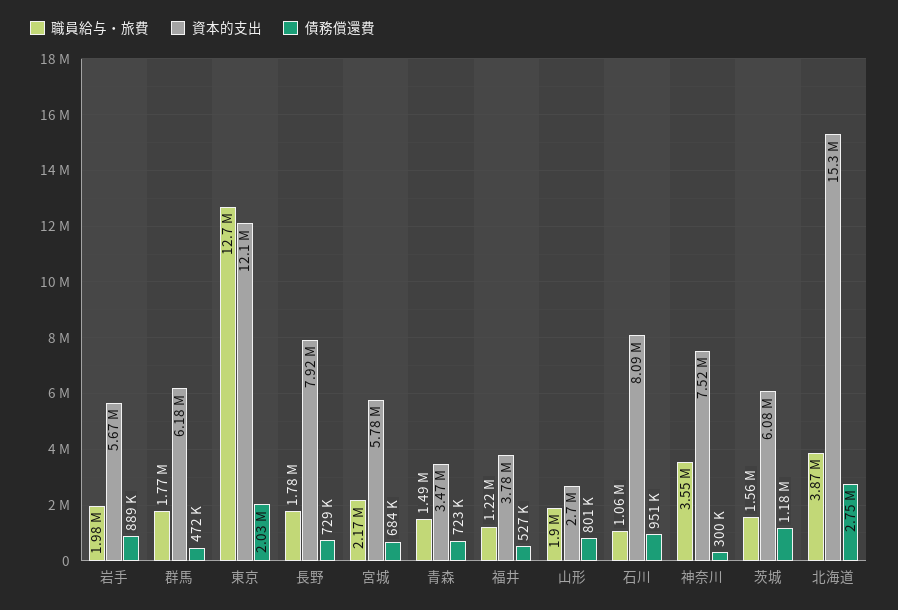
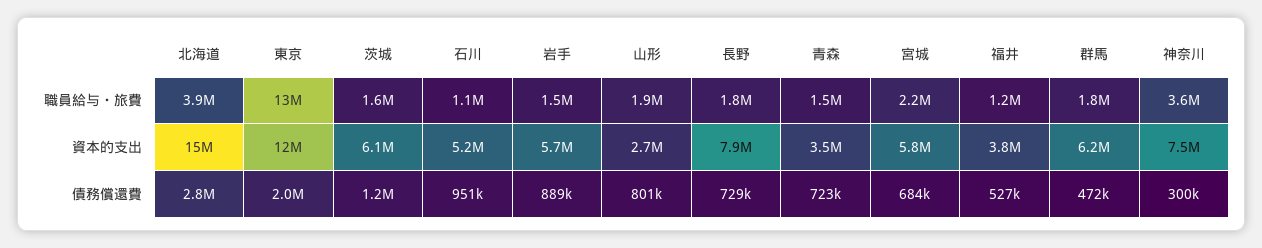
職員給与・旅費, 岩手: 1980000 -> 1500000
資本的支出, 石川: 8090000 -> 5200000

